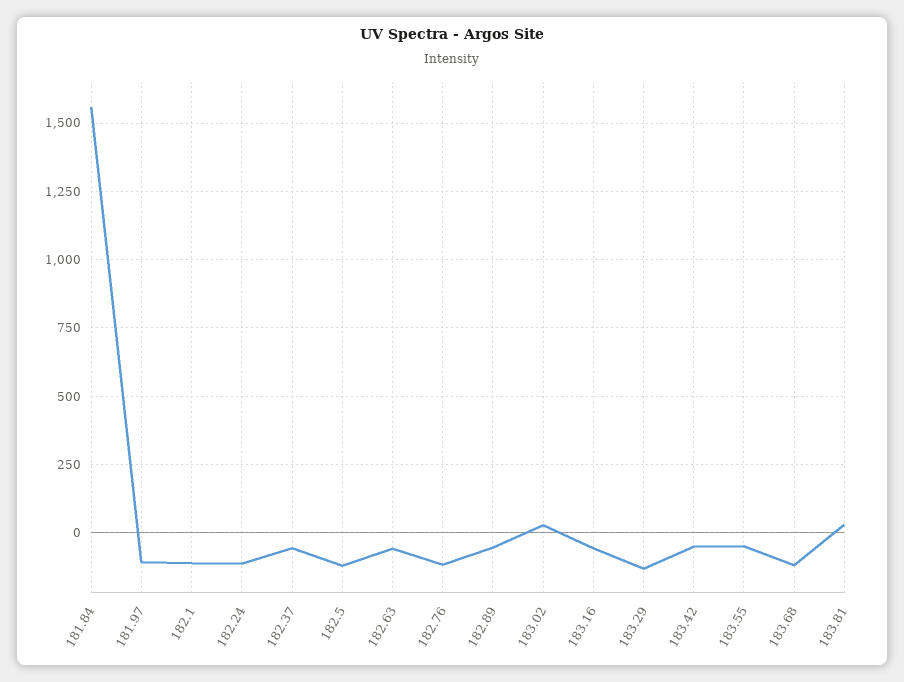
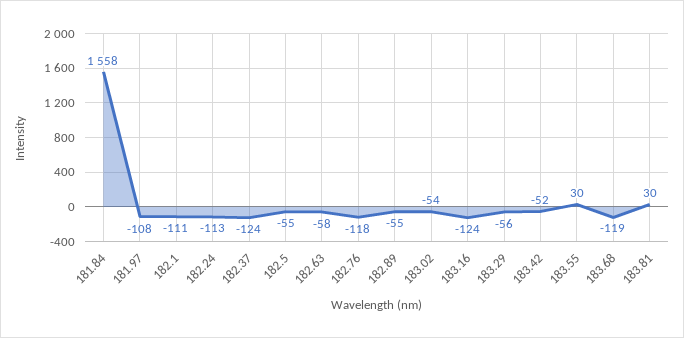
182.37: -50 -> -124
182.5: -125 -> -55
183.02: 25 -> -54
183.16: -50 -> -124
183.29: -125 -> -56
183.55: -50 -> 30

